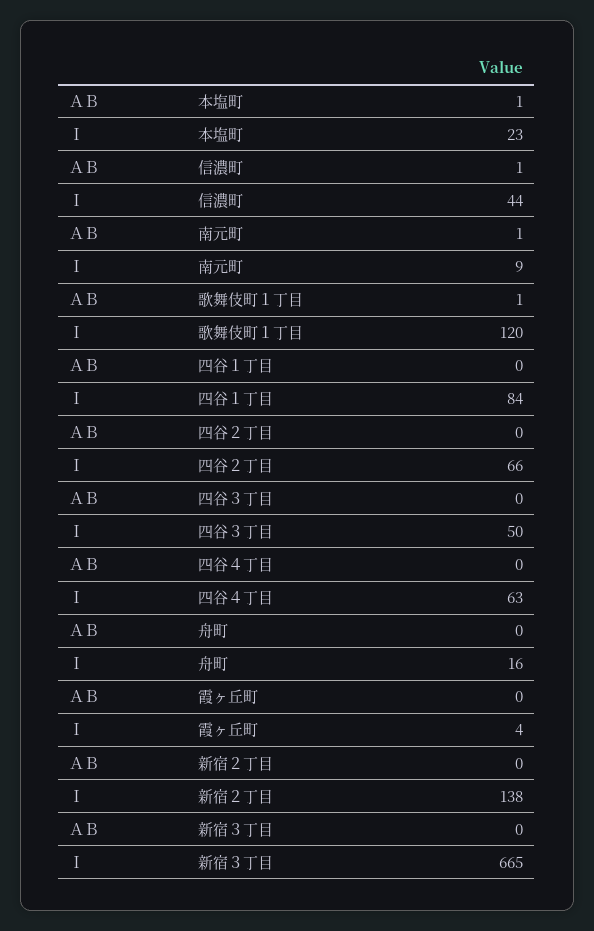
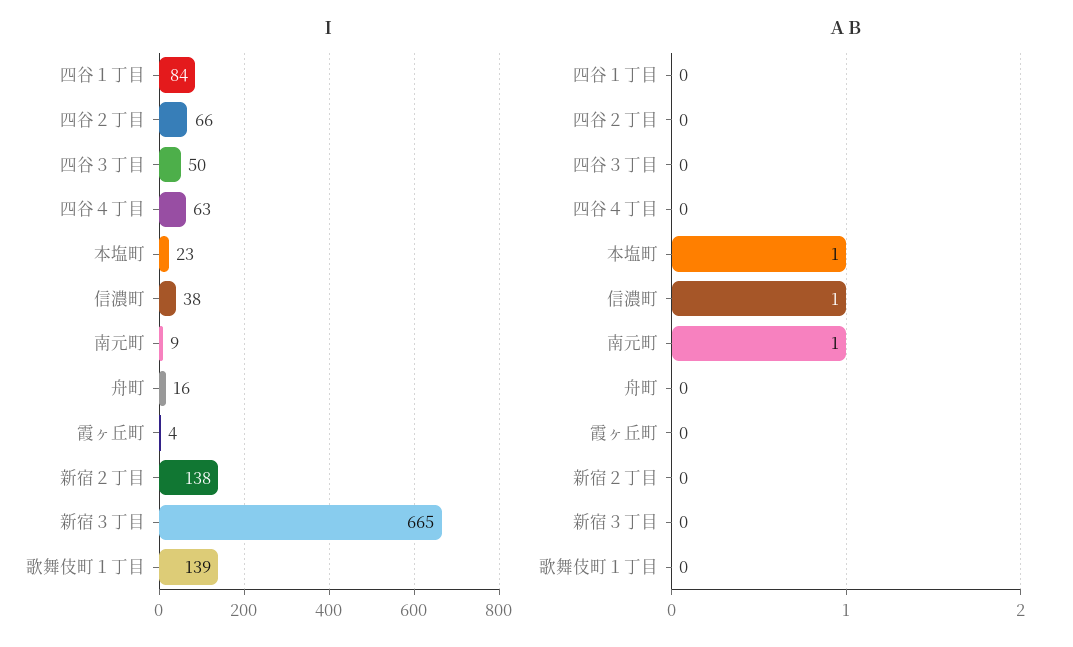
Ｉ, 信濃町: 44 -> 38
ＡＢ, 歌舞伎町１丁目: 1 -> 0
Ｉ, 歌舞伎町１丁目: 120 -> 139

